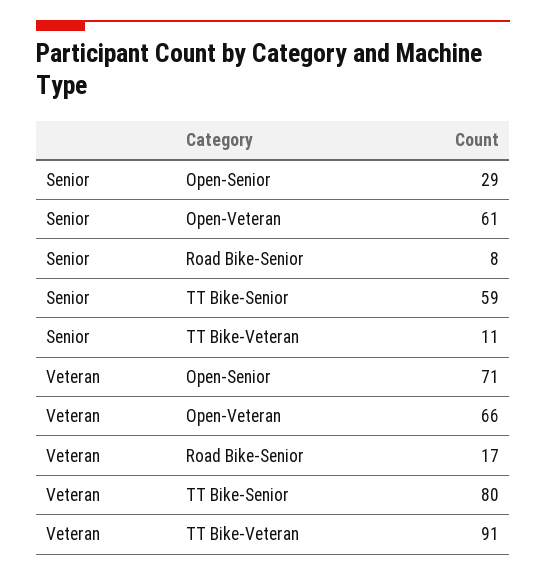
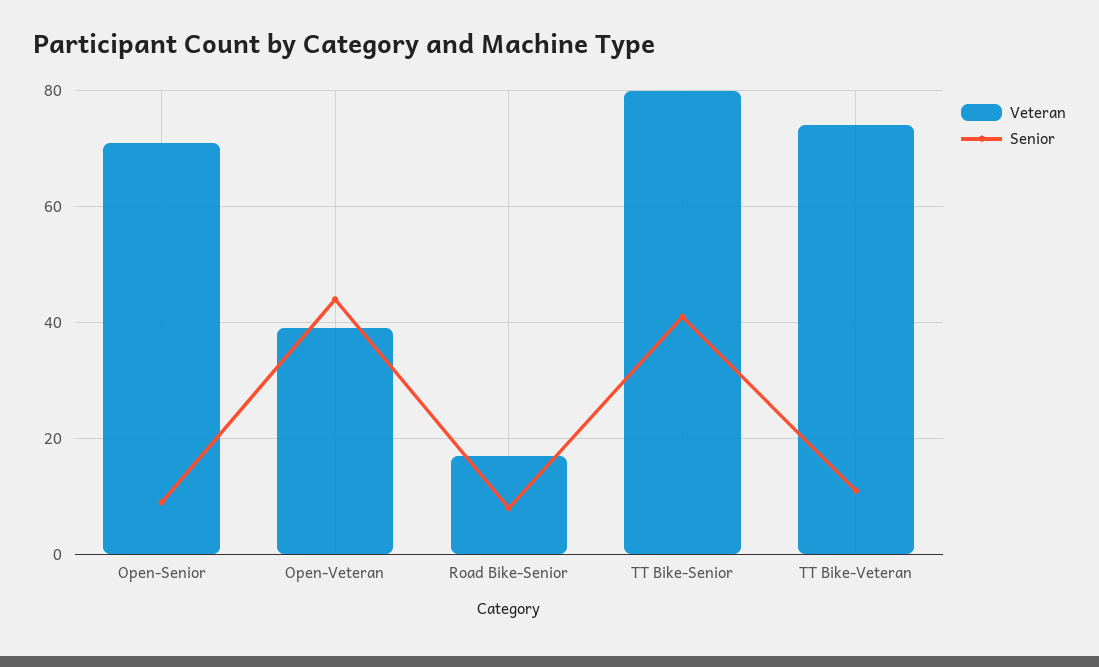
Senior, Open-Senior: 29 -> 10
Senior, Open-Veteran: 61 -> 45
Senior, TT Bike-Senior: 59 -> 40
Veteran, Open-Veteran: 66 -> 40
Veteran, TT Bike-Veteran: 91 -> 75

